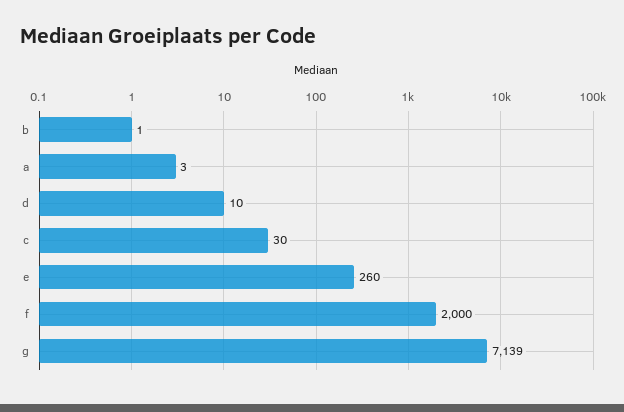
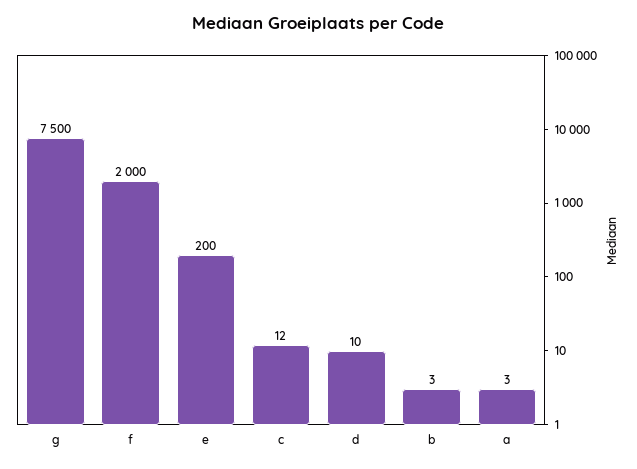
b: 1 -> 3
c: 30 -> 12
e: 260 -> 200
g: 7139 -> 7500

